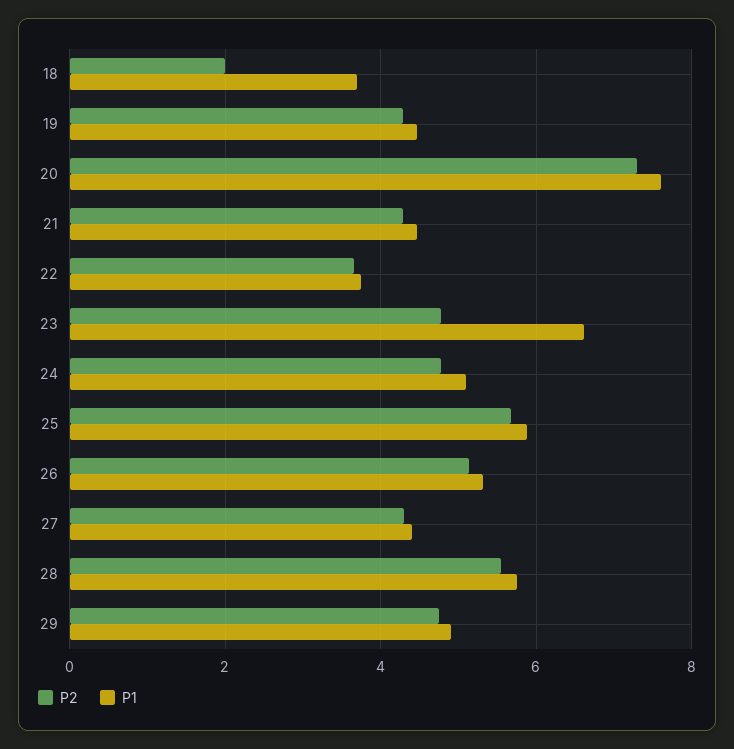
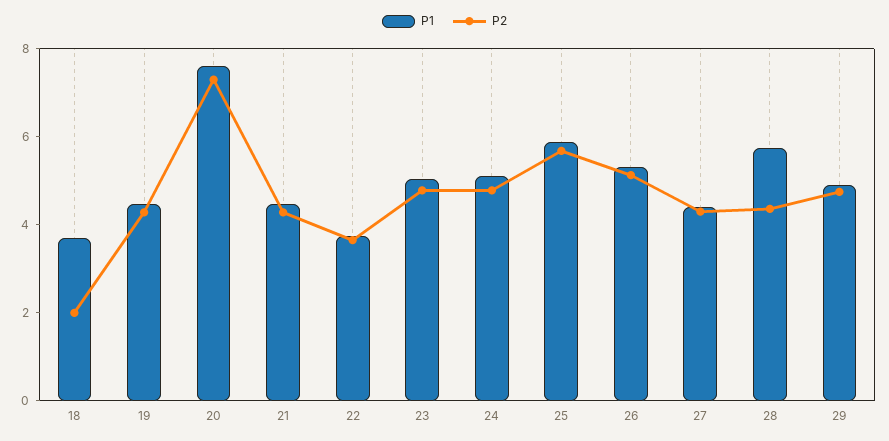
P1, 23: 6.6 -> 5
P2, 28: 5.6 -> 4.5

